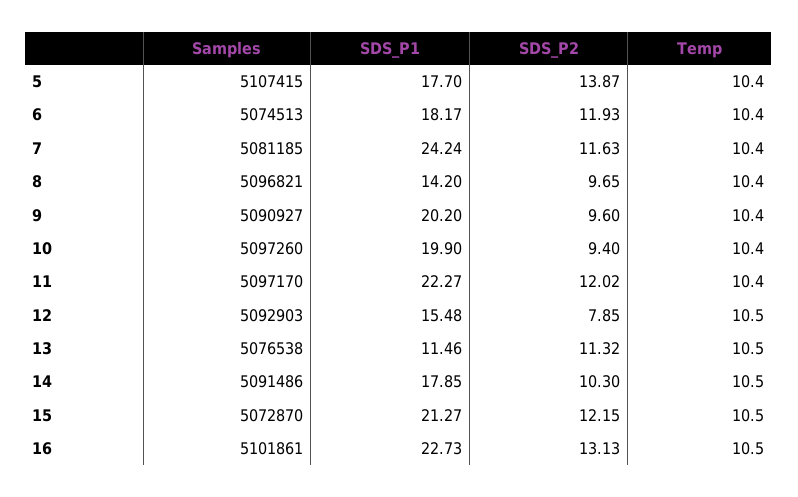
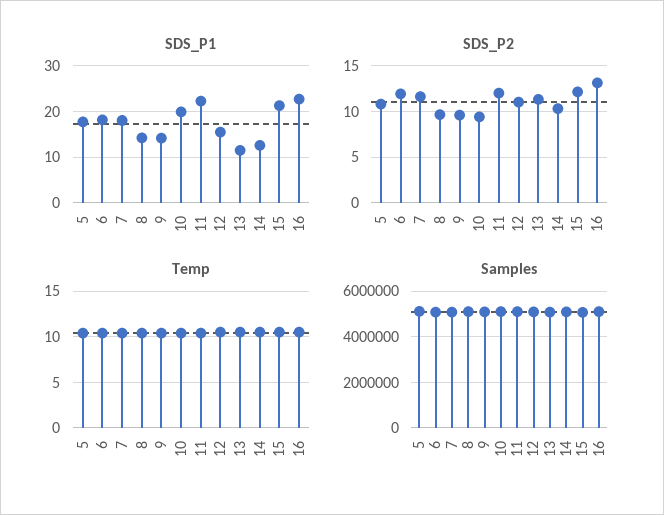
SDS_P2, 5: 13.87 -> 11
SDS_P1, 7: 24.24 -> 18
SDS_P1, 9: 20.2 -> 14
SDS_P2, 12: 7.85 -> 11
SDS_P1, 14: 17.85 -> 12

